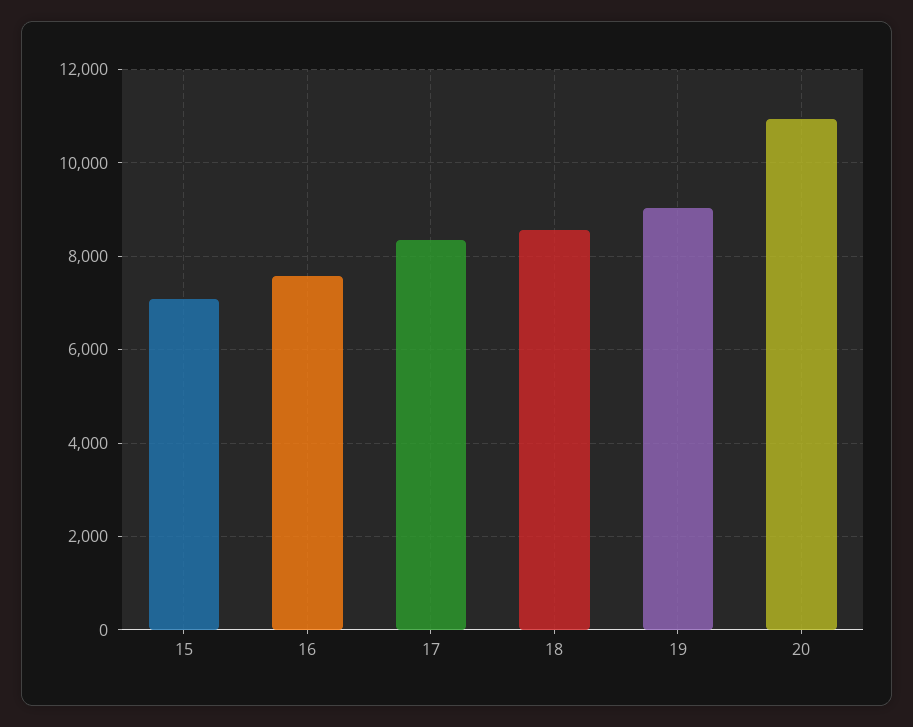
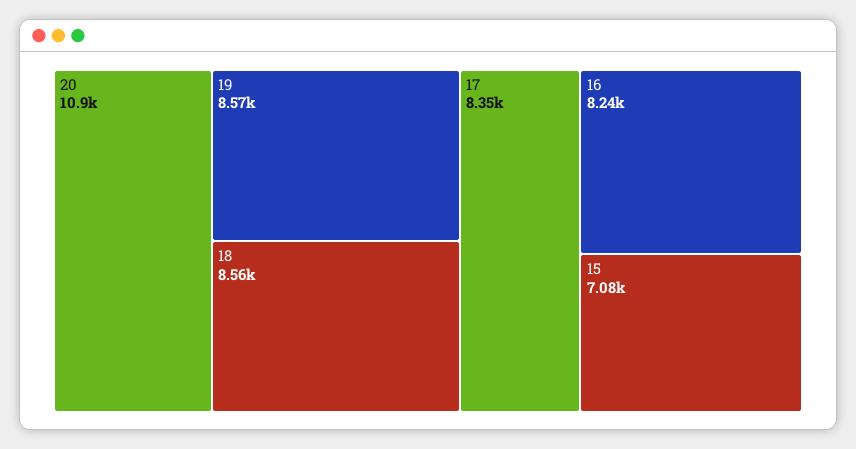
16: 7600 -> 8240
19: 9000 -> 8570

